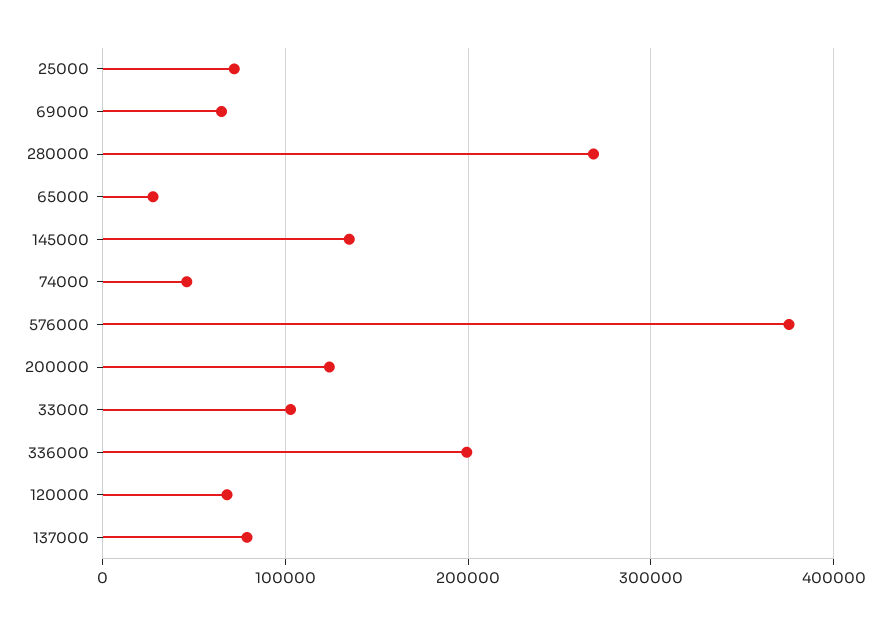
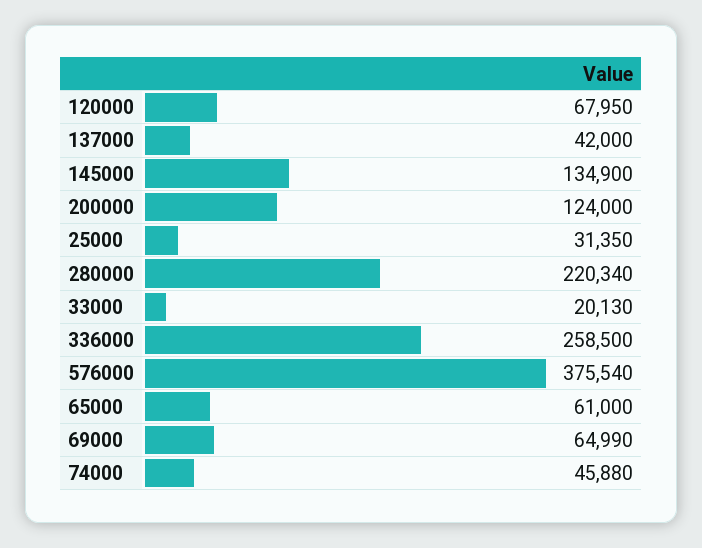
25000: 70000 -> 31350
280000: 270000 -> 220340
65000: 30000 -> 61000
33000: 100000 -> 20130
336000: 200000 -> 258500
137000: 80000 -> 42000

